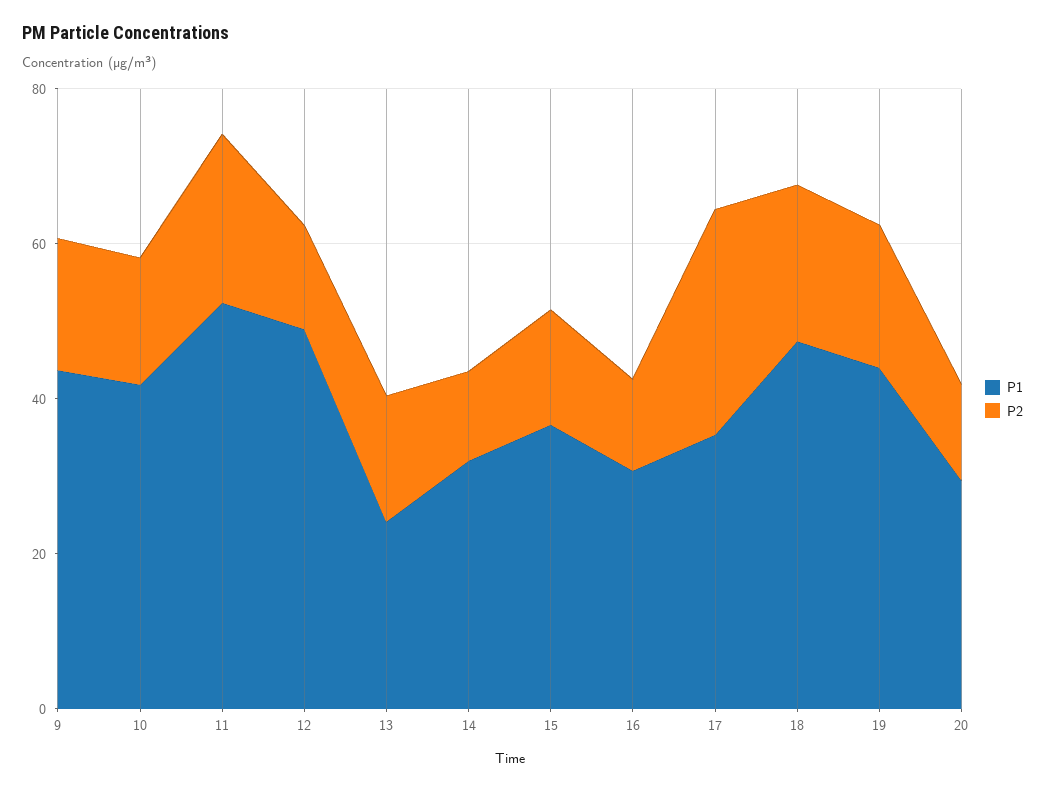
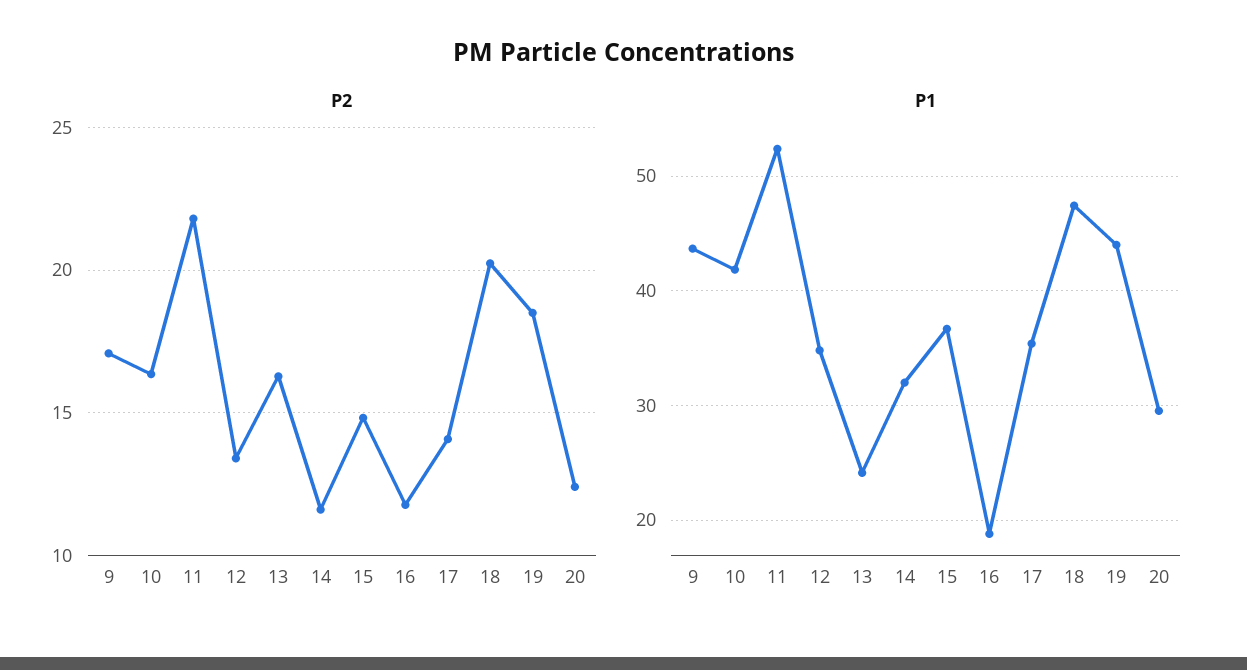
P1, 12: 50 -> 35
P1, 16: 30 -> 19
P2, 17: 30 -> 14

